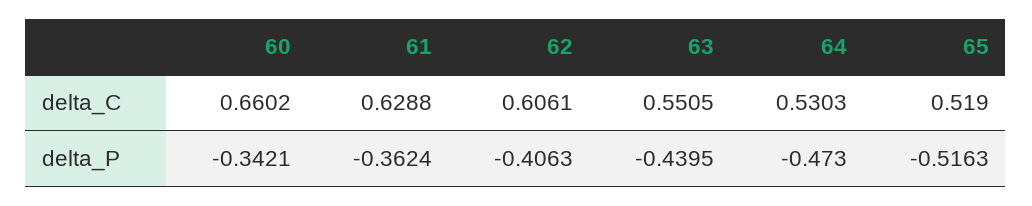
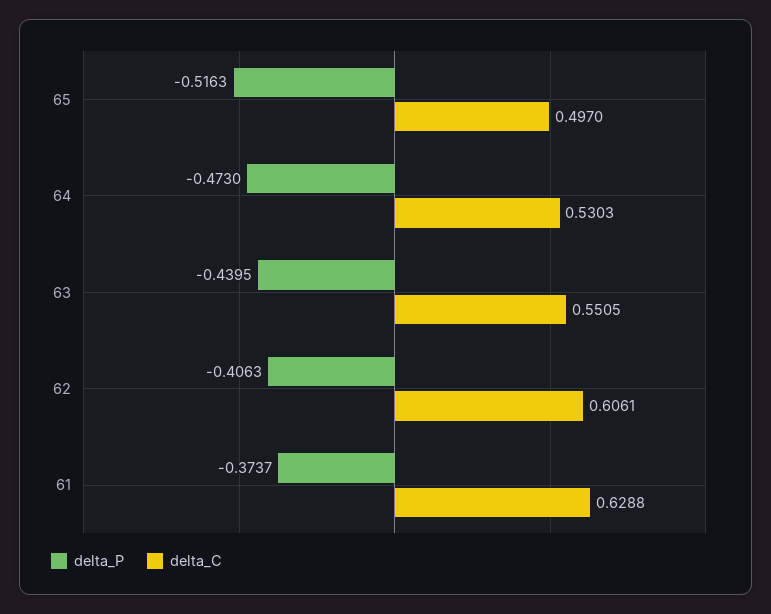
delta_C, 60: 0.6602 -> none
delta_C, 65: 0.519 -> 0.497
delta_P, 60: -0.3421 -> none
delta_P, 61: -0.3624 -> -0.3737

